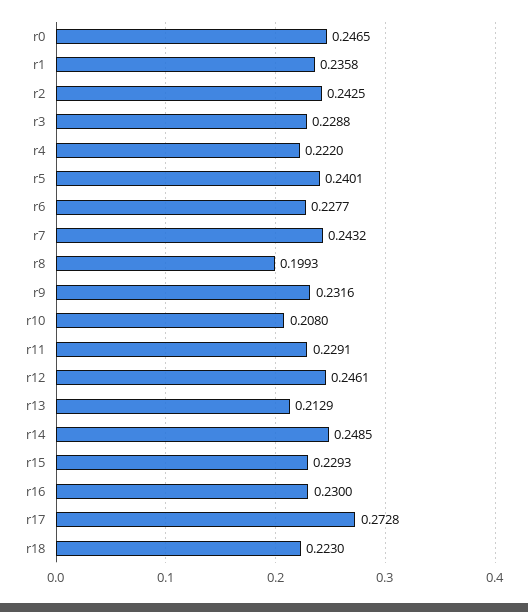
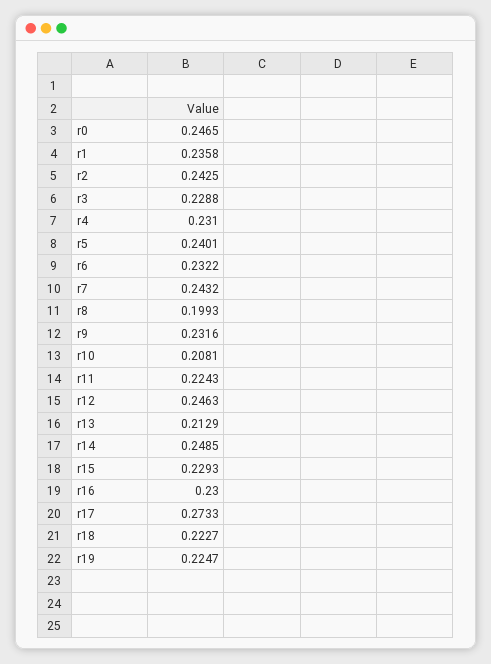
r4: 0.222 -> 0.231
r6: 0.2277 -> 0.2322
r10: 0.208 -> 0.2081
r11: 0.2291 -> 0.2243
r12: 0.2461 -> 0.2463
r17: 0.2728 -> 0.2733
r18: 0.223 -> 0.2227
r19: none -> 0.2247

